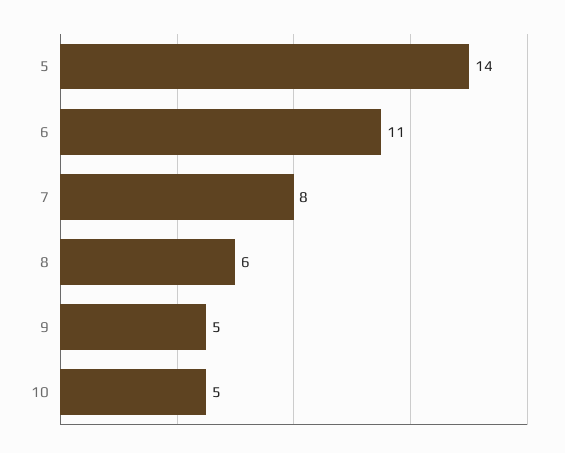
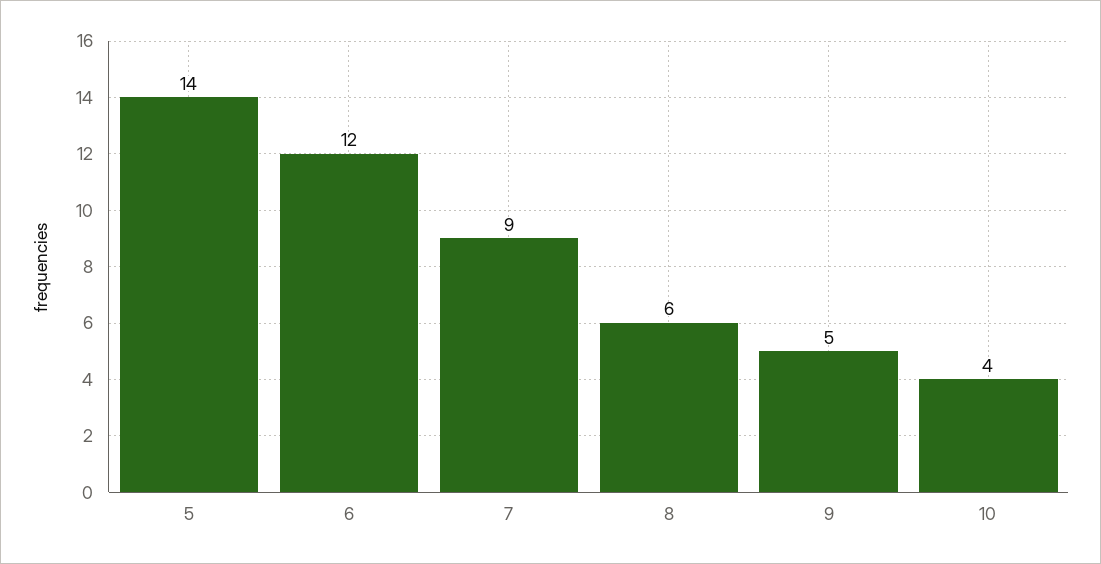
6: 11 -> 12
7: 8 -> 9
10: 5 -> 4

